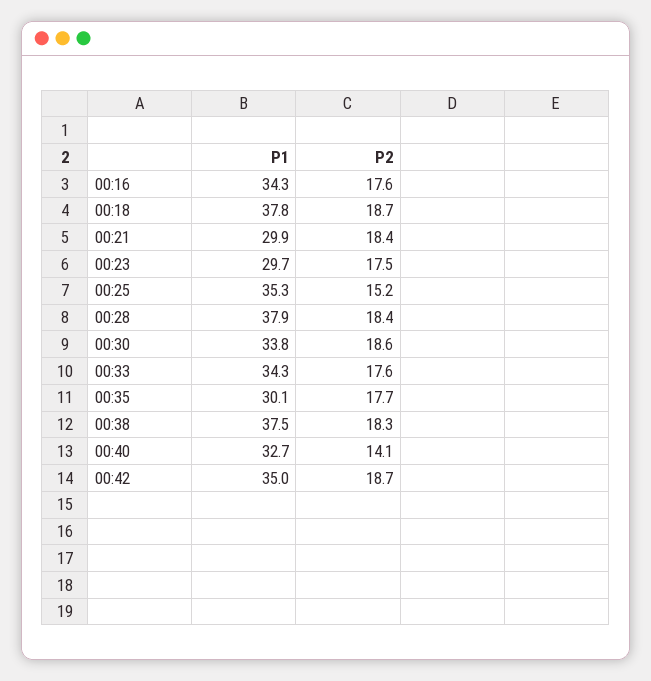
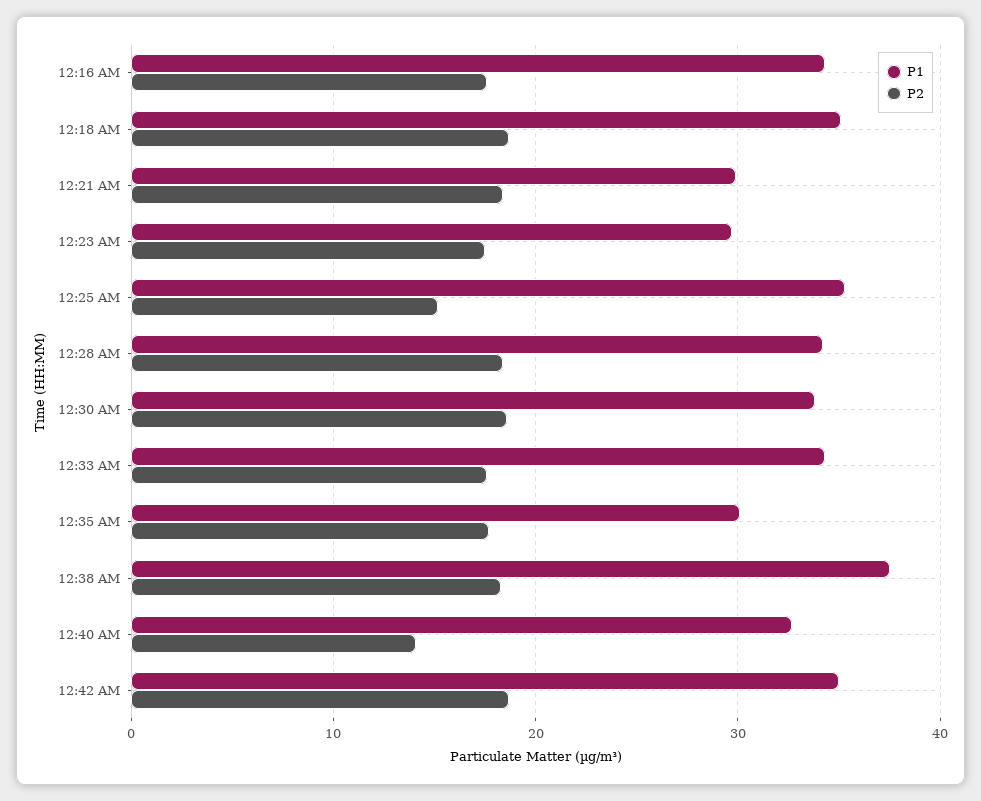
P1, 00:18: 37.8 -> 35
P1, 00:28: 37.9 -> 34

